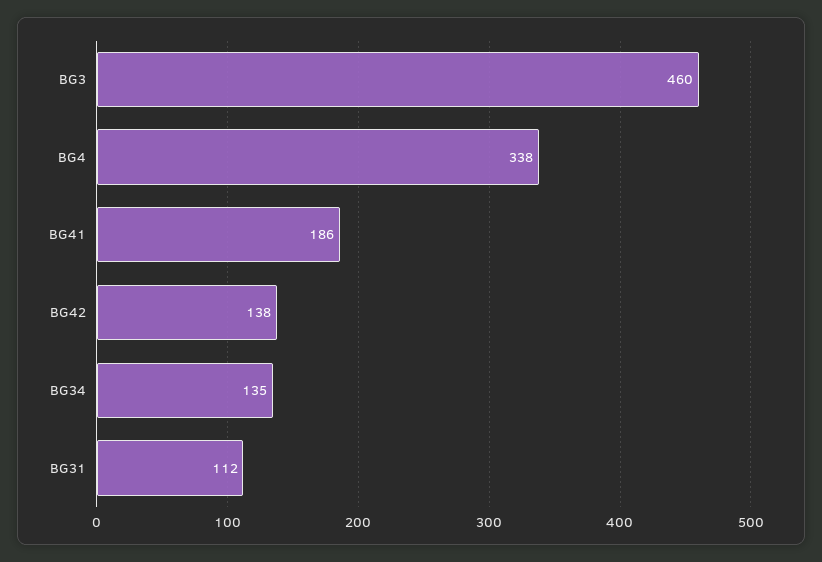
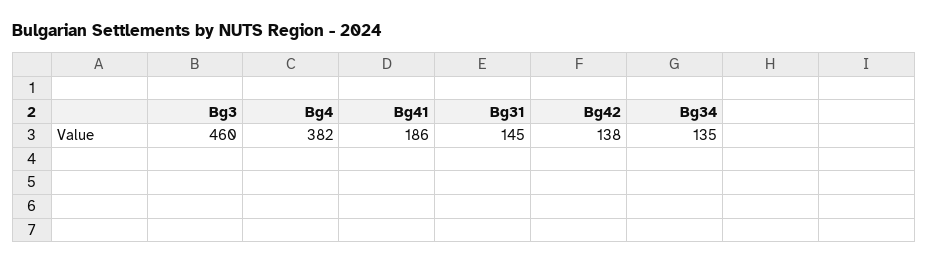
BG4: 338 -> 382
BG31: 112 -> 145

